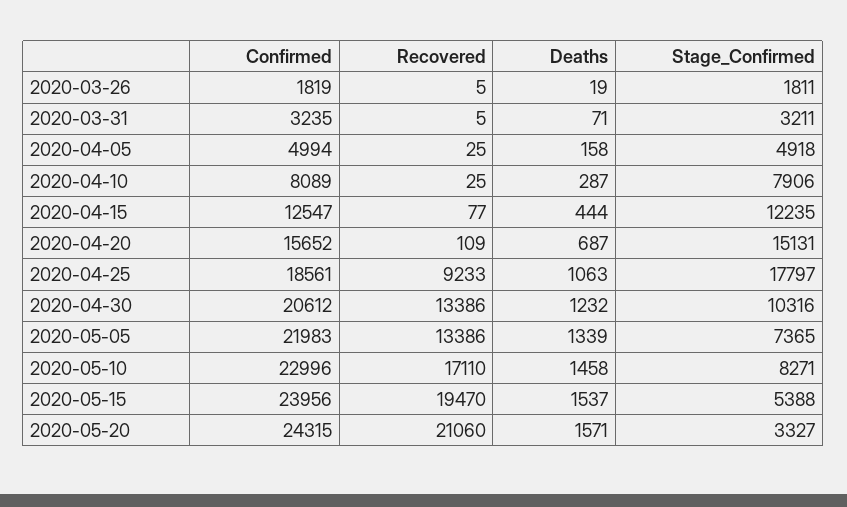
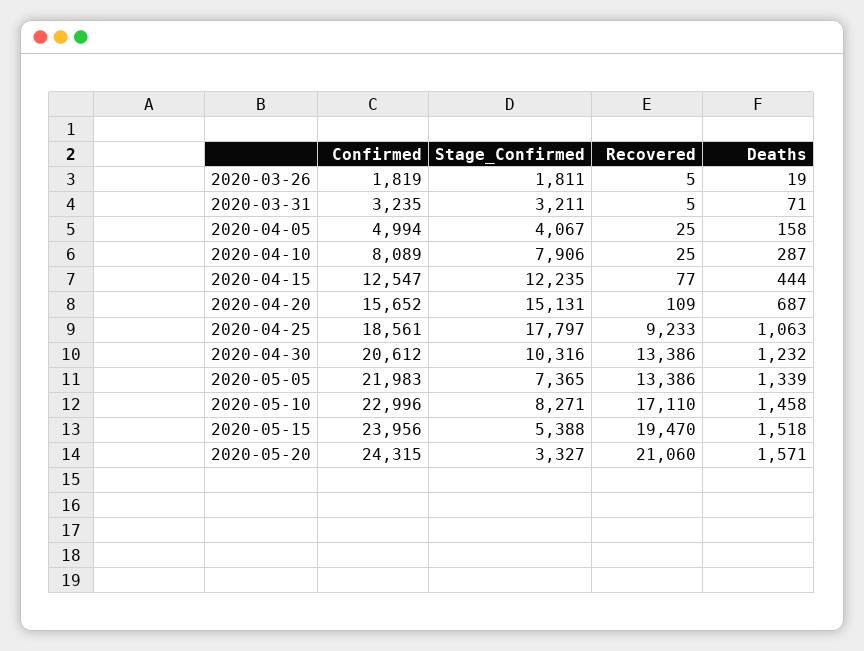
Stage_Confirmed, 2020-04-05: 4918 -> 4067
Deaths, 2020-05-15: 1537 -> 1518

